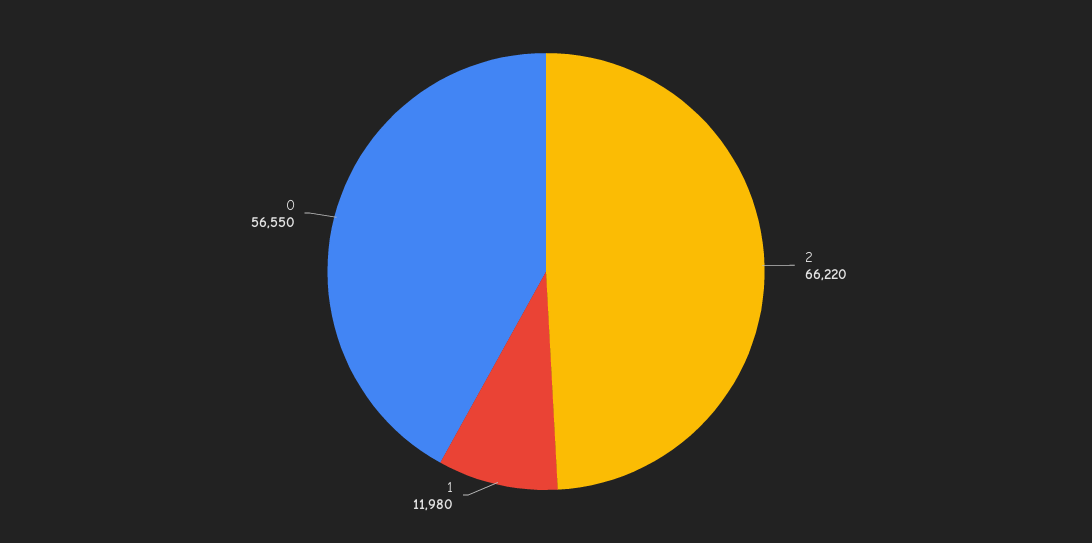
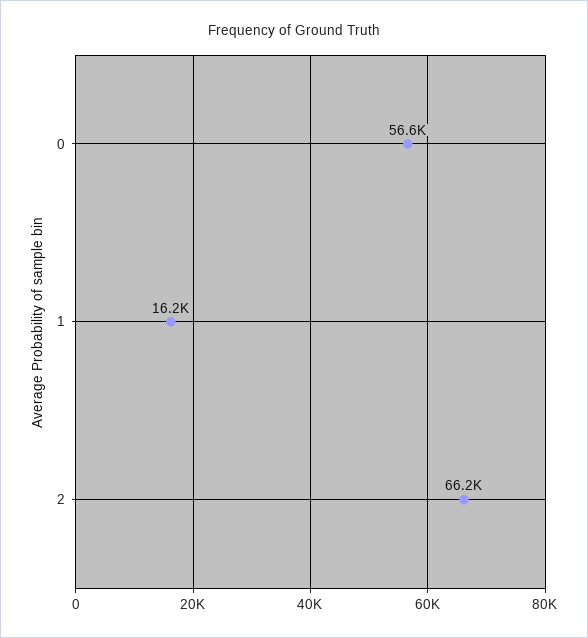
1: 11980 -> 16200

